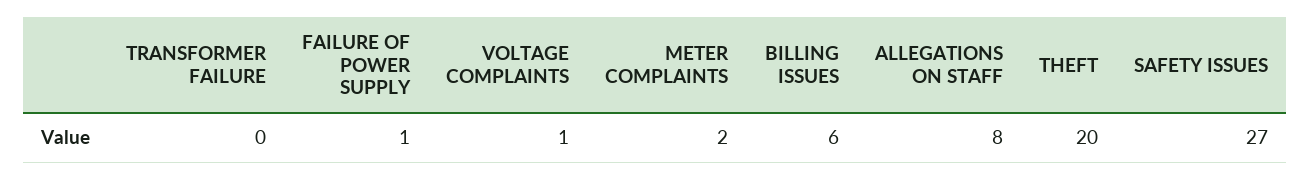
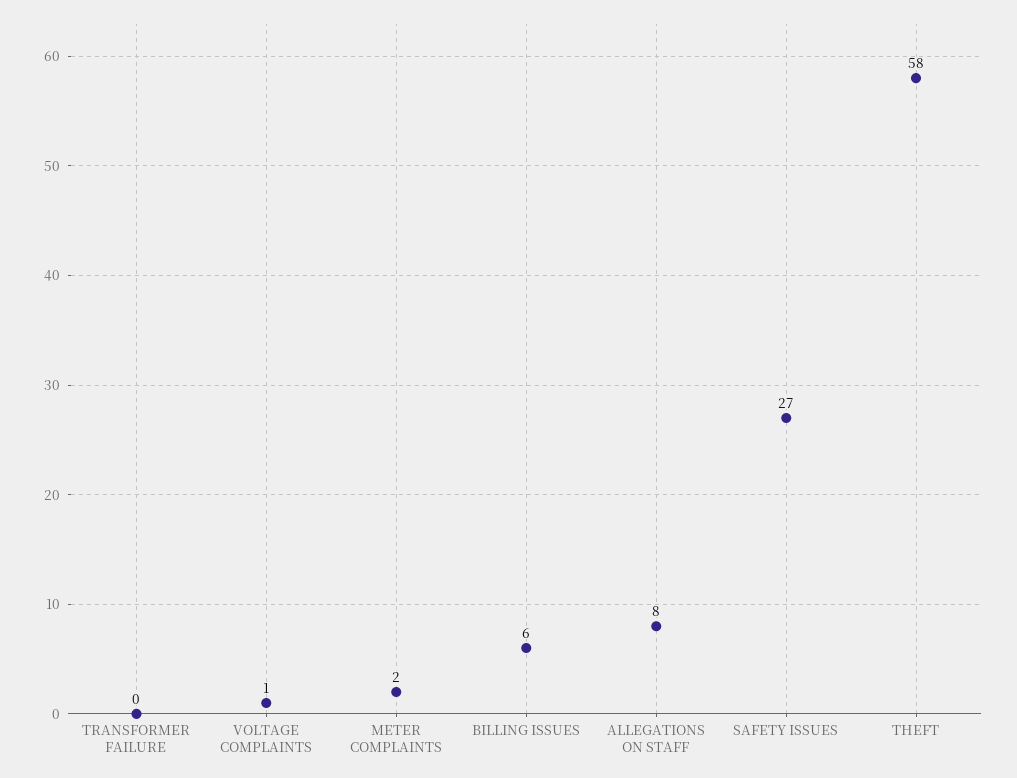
FAILURE OF POWER SUPPLY: 1 -> none
THEFT: 20 -> 58

